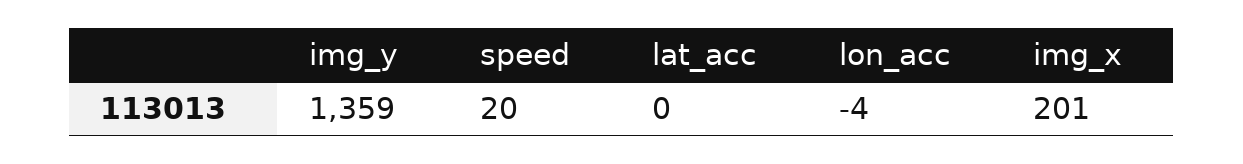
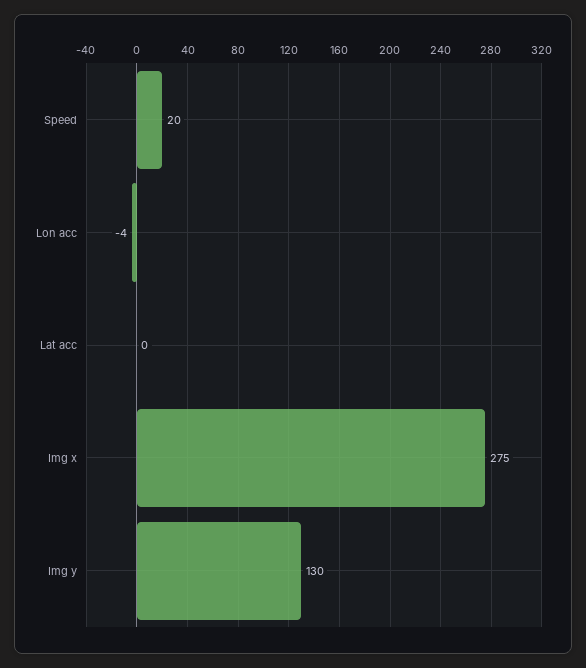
img_y: 1359 -> 130
img_x: 201 -> 275

